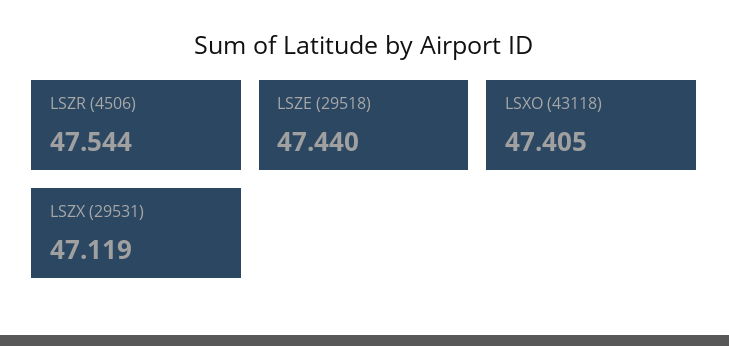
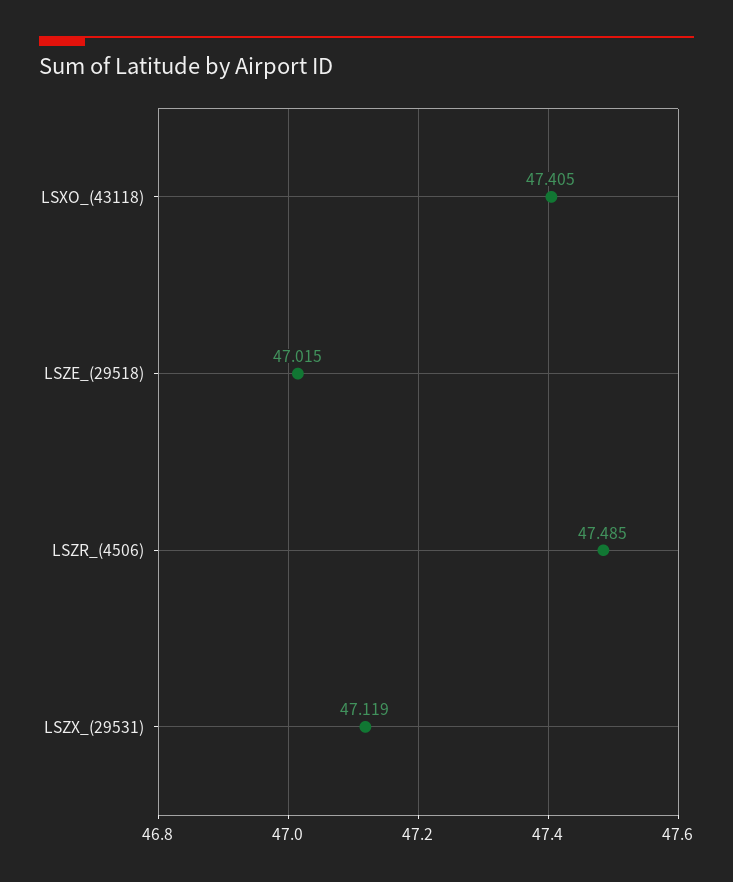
LSZR (4506): 47.544 -> 47.485
LSZE (29518): 47.44 -> 47.015

